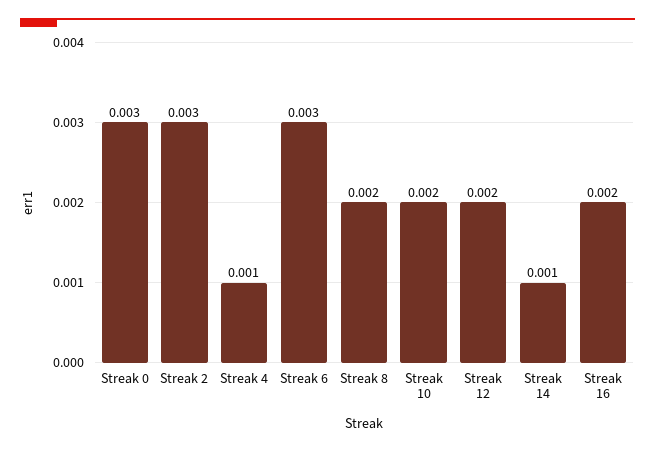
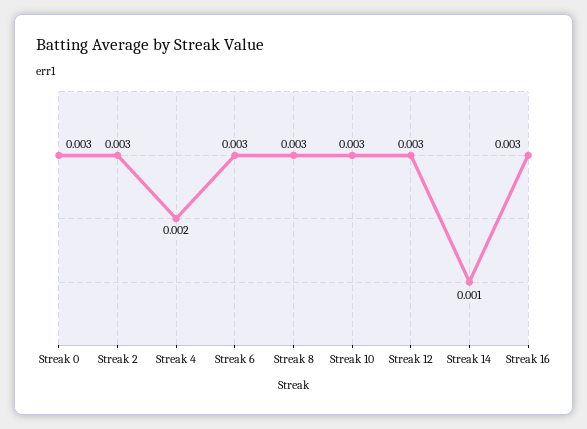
Streak 4: 0.001 -> 0.002
Streak 8: 0.002 -> 0.003
Streak 10: 0.002 -> 0.003
Streak 12: 0.002 -> 0.003
Streak 16: 0.002 -> 0.003

